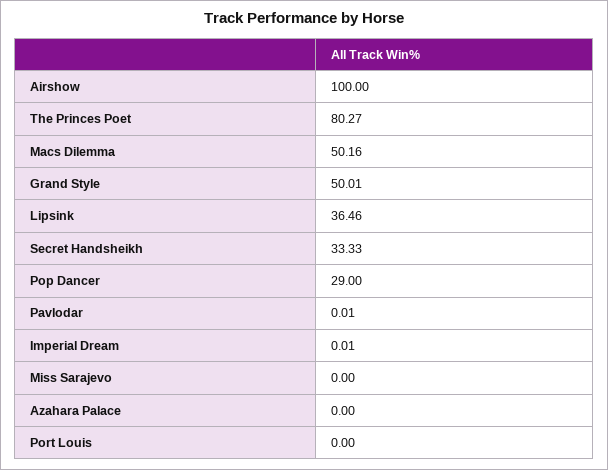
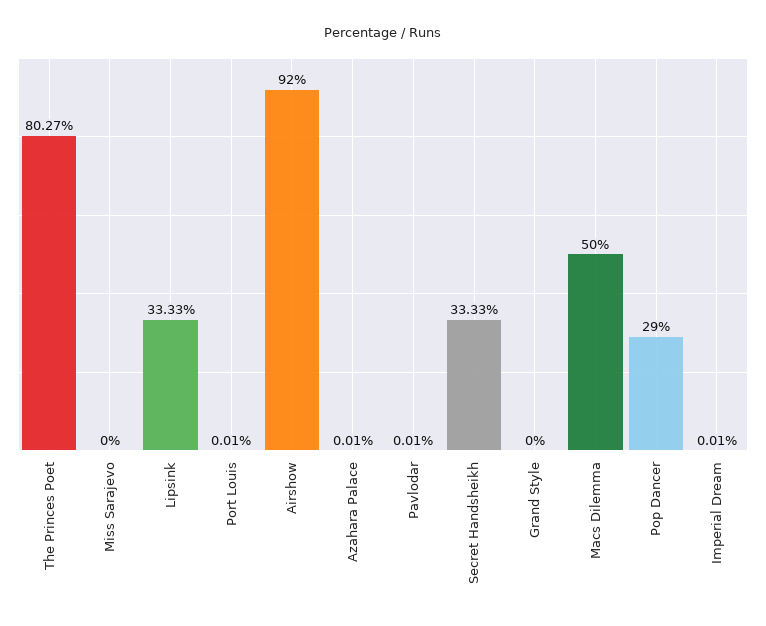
Airshow: 100 -> 92
Macs Dilemma: 50.16 -> 50
Grand Style: 50.01 -> 0
Lipsink: 36.46 -> 33.33
Azahara Palace: 0 -> 0.01
Port Louis: 0 -> 0.01

